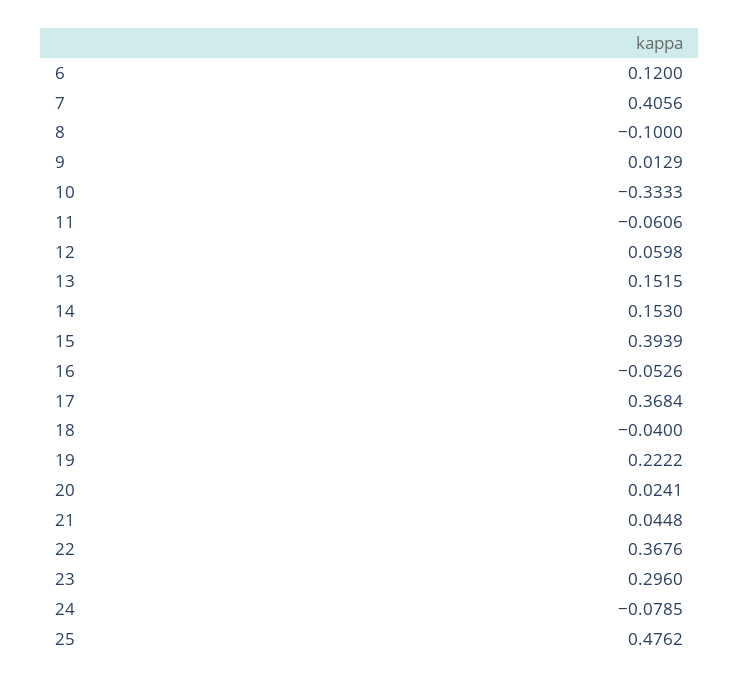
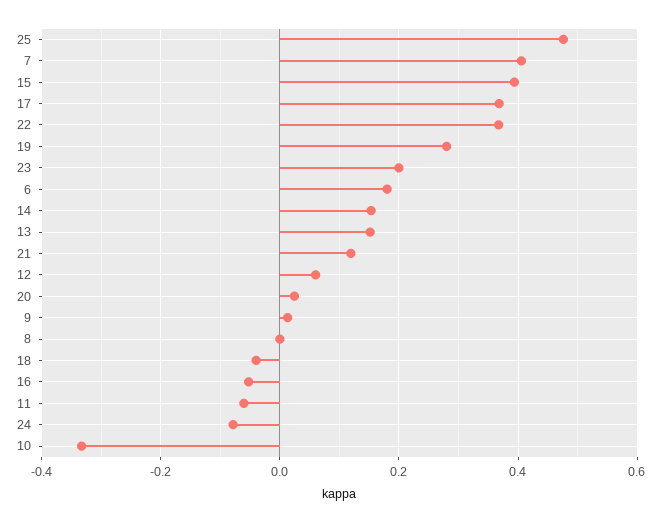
6: 0.12 -> 0.18
8: -0.1 -> 0
19: 0.2222 -> 0.28
21: 0.0448 -> 0.12
23: 0.296 -> 0.2

